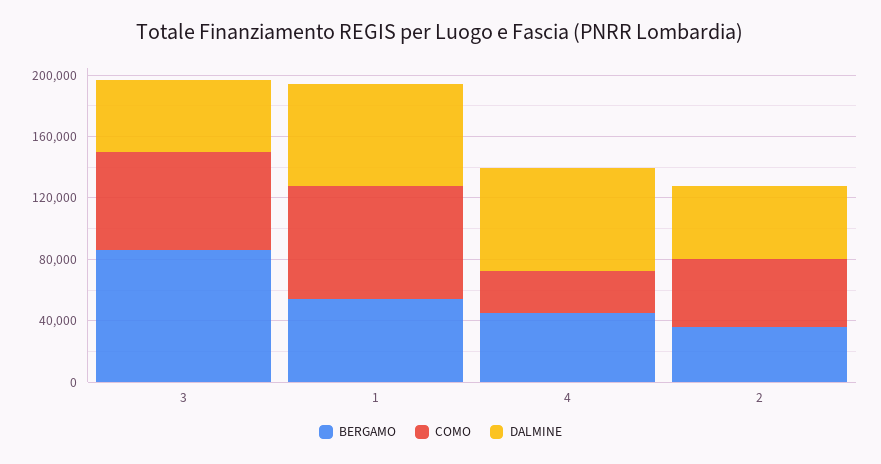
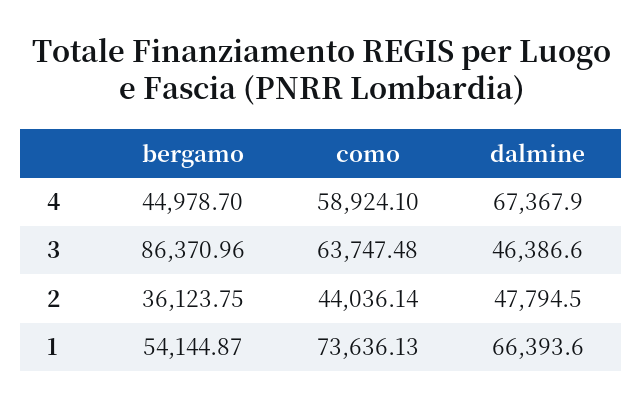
COMO, 4: 30000 -> 58924.1

